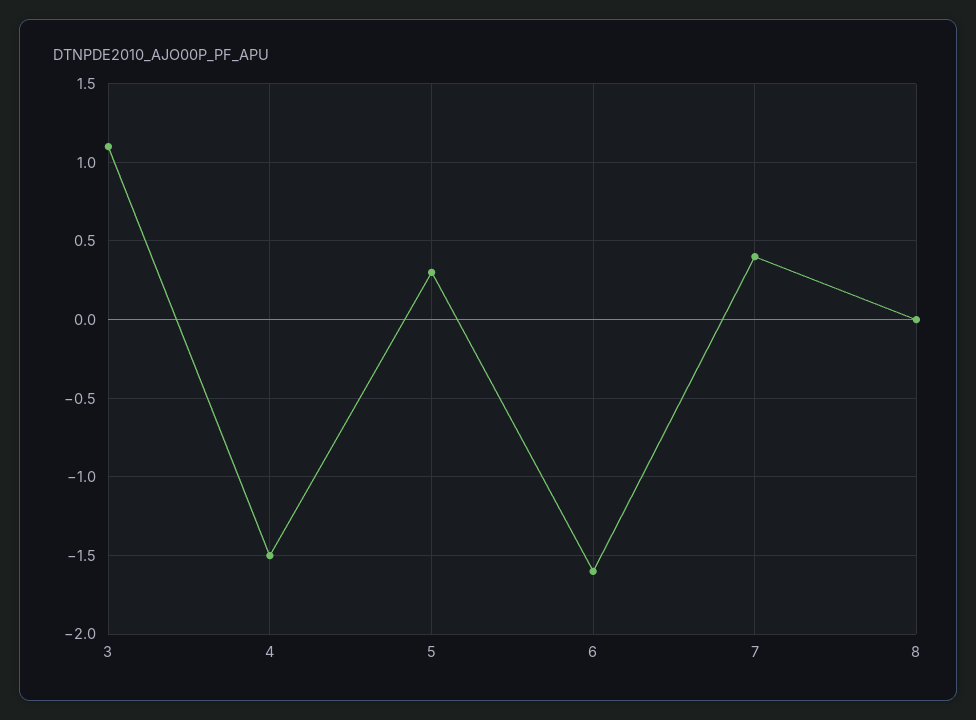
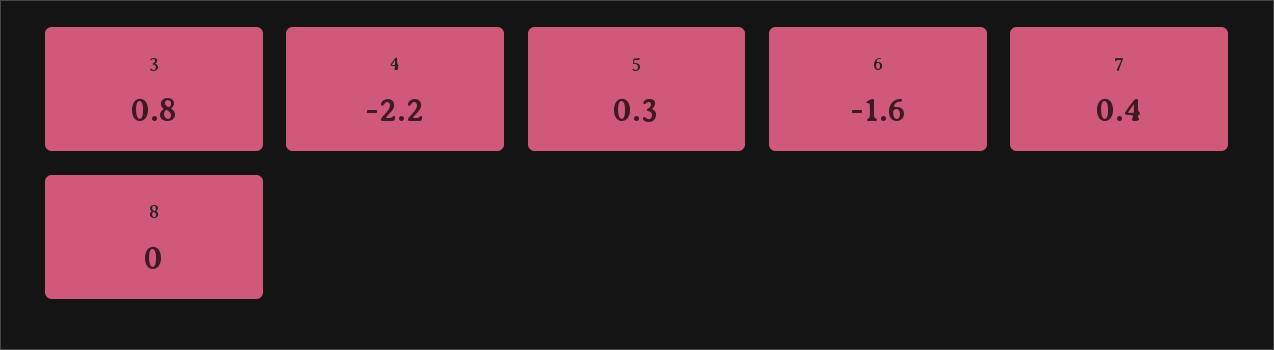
3: 1.1 -> 0.8
4: -1.5 -> -2.2

